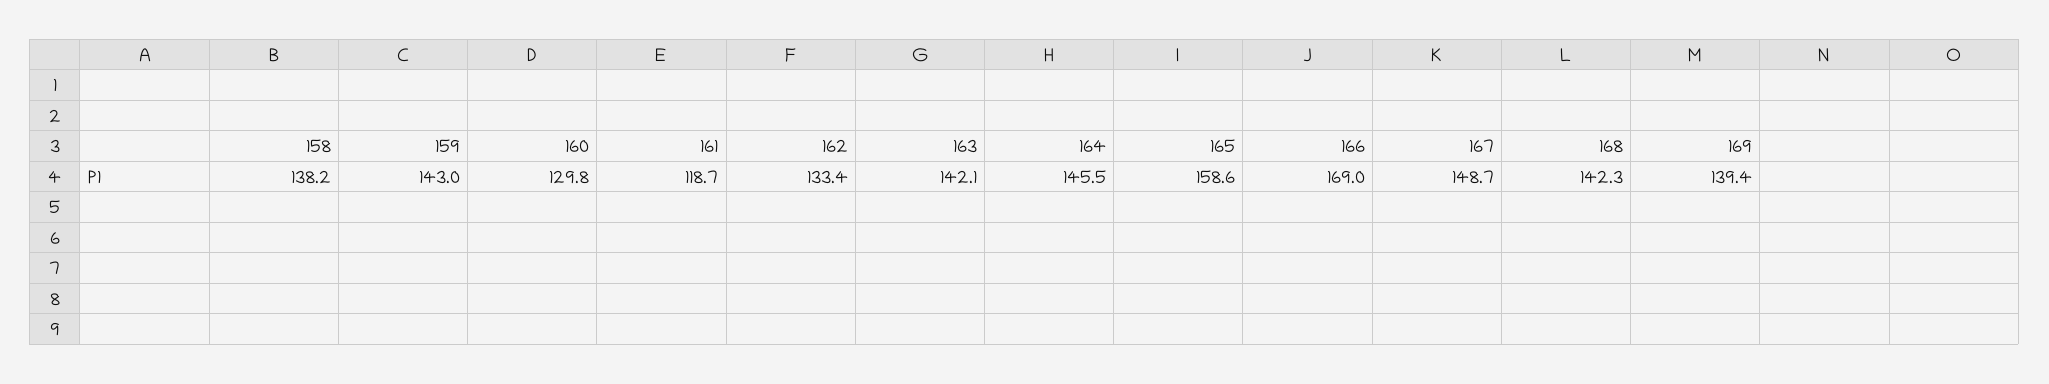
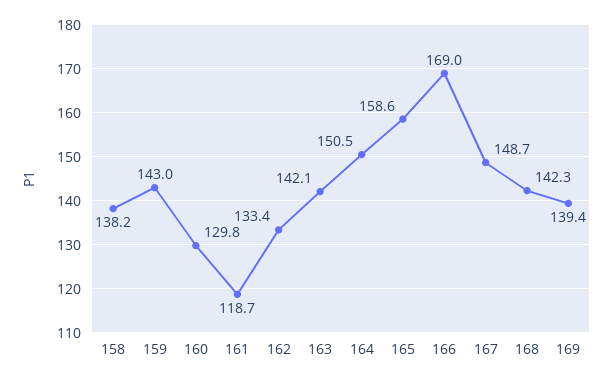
164: 145.5 -> 150.5

